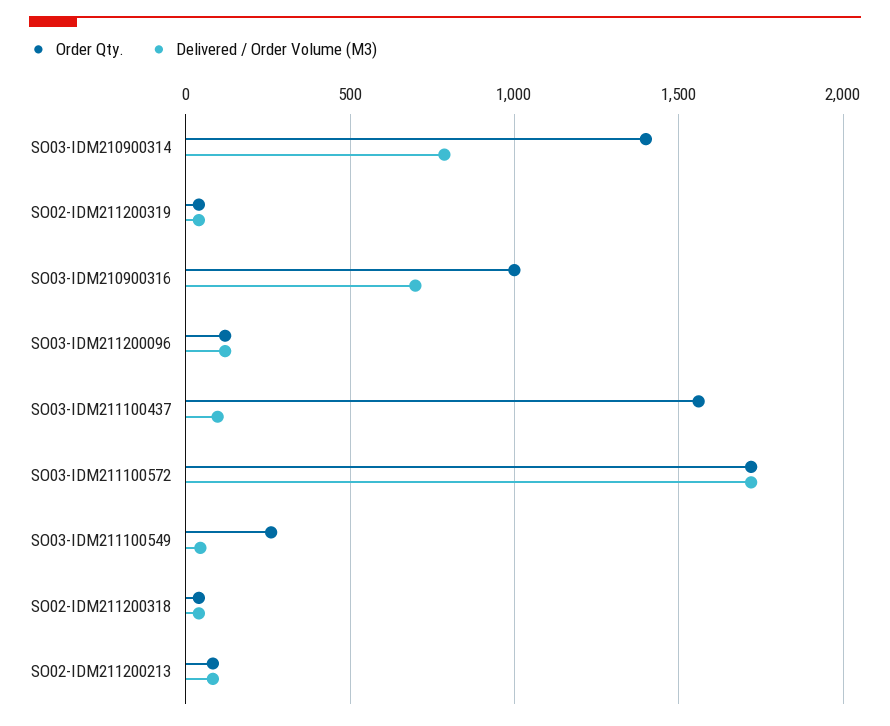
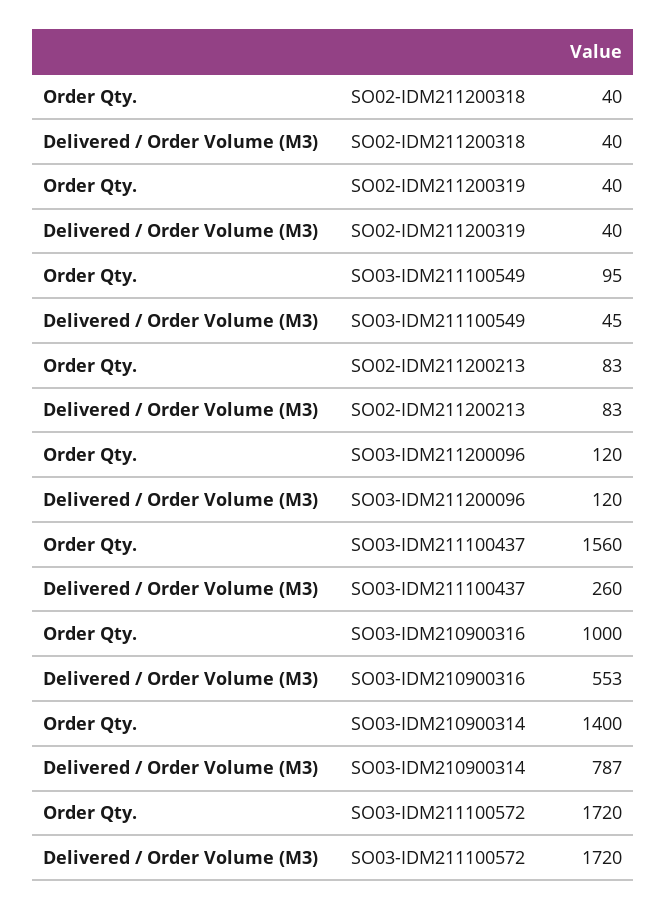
Delivered / Order Volume (M3), SO03-IDM210900316: 700 -> 553
Delivered / Order Volume (M3), SO03-IDM211100437: 100 -> 260
Order Qty., SO03-IDM211100549: 250 -> 95

